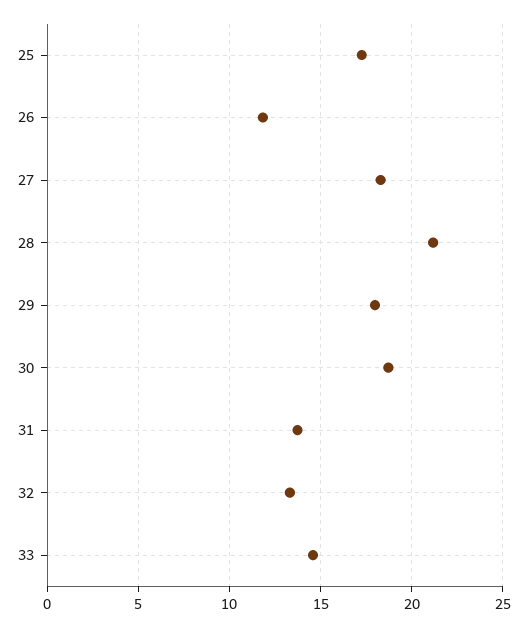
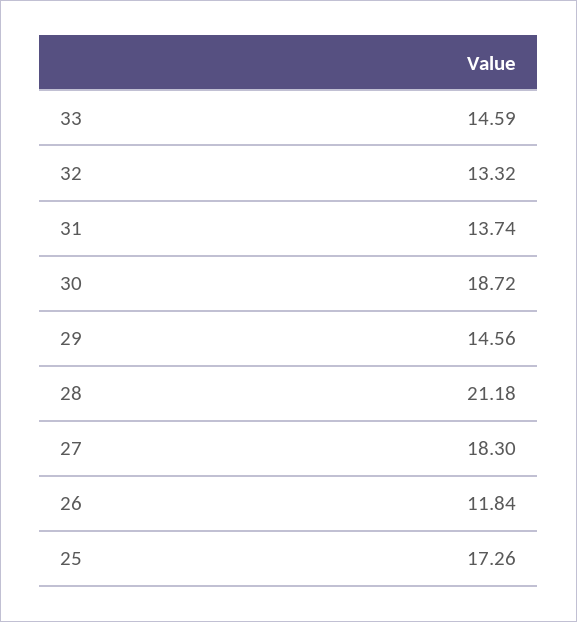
29: 18 -> 14.56

